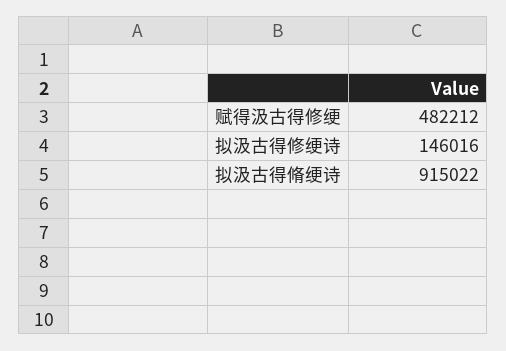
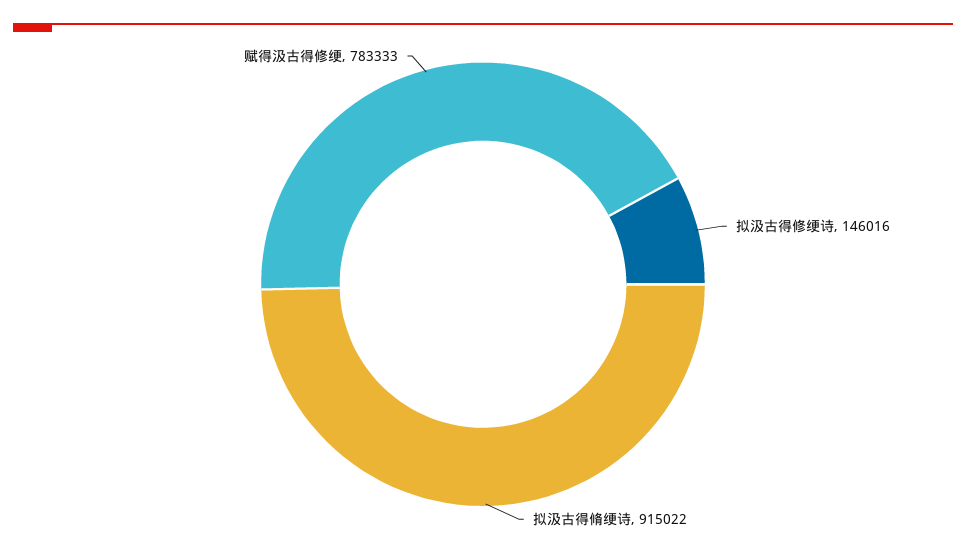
赋得汲古得修绠: 482212 -> 783333

